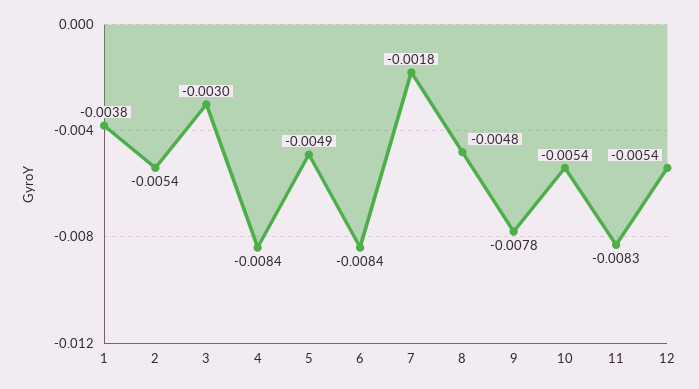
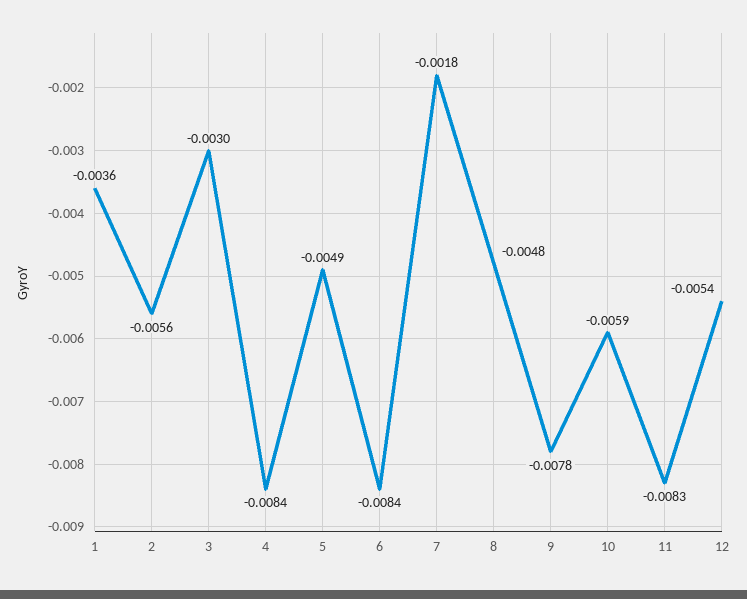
1: -0.0038 -> -0.0036
2: -0.0054 -> -0.0056
10: -0.0054 -> -0.0059

